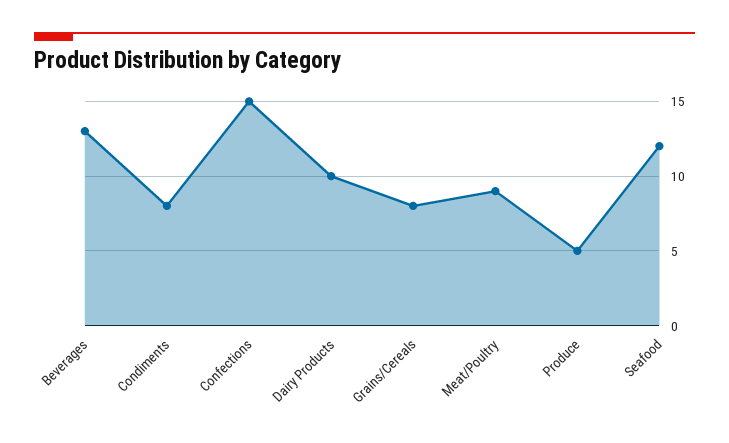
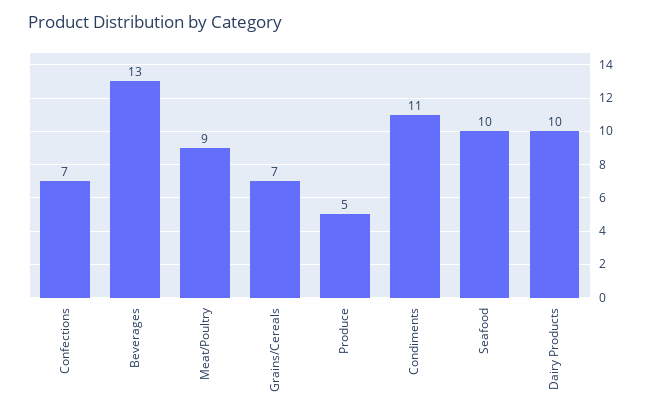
Condiments: 8 -> 11
Confections: 15 -> 7
Grains/Cereals: 8 -> 7
Seafood: 12 -> 10

